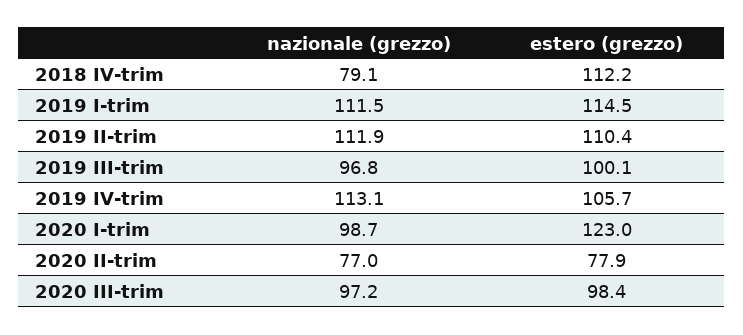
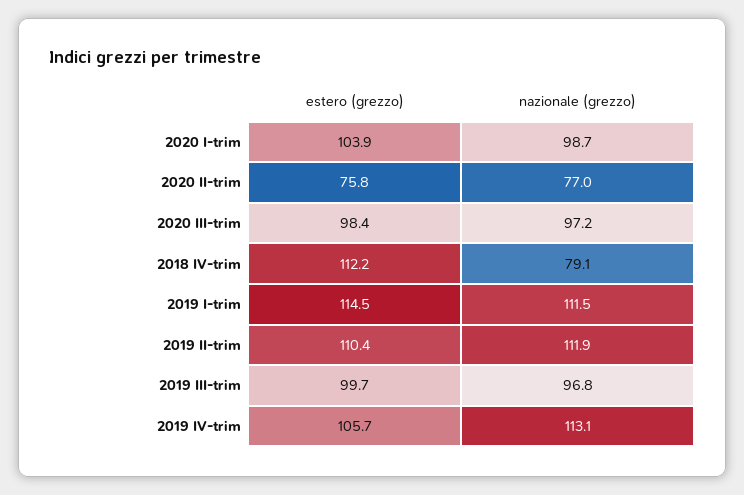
estero (grezzo), 2019 III-trim: 100.1 -> 99.7
estero (grezzo), 2020 I-trim: 123 -> 103.9
estero (grezzo), 2020 II-trim: 77.9 -> 75.8

